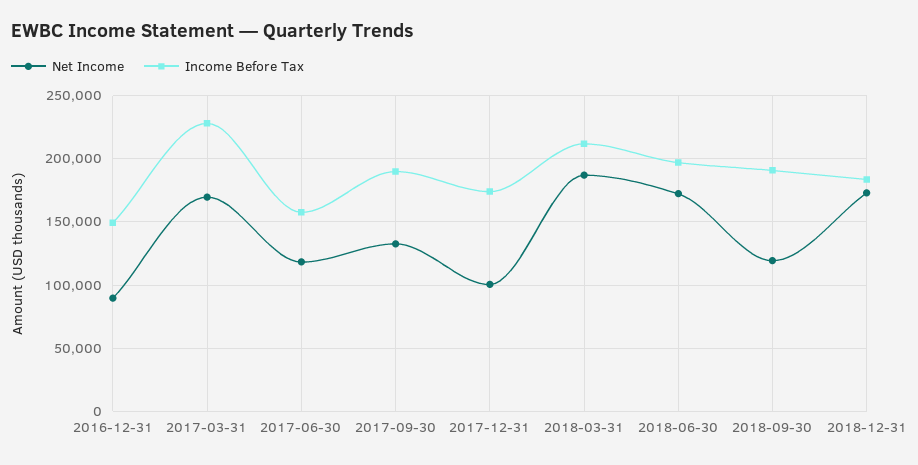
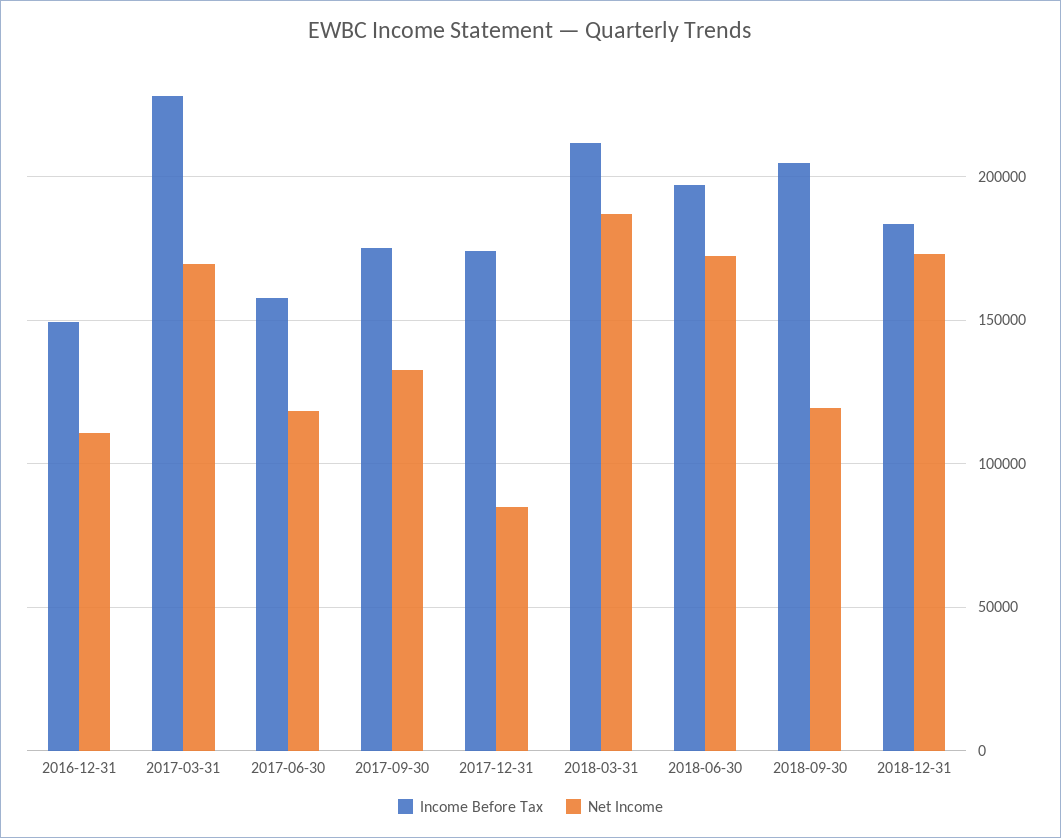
Net Income, 2016-12-31: 90000 -> 110000
Income Before Tax, 2017-09-30: 190000 -> 175000
Net Income, 2017-12-31: 100000 -> 85000
Income Before Tax, 2018-09-30: 190000 -> 205000

